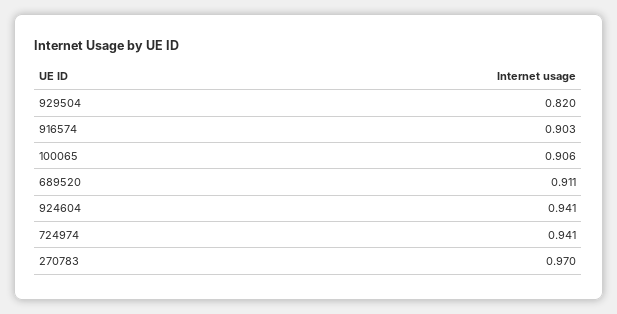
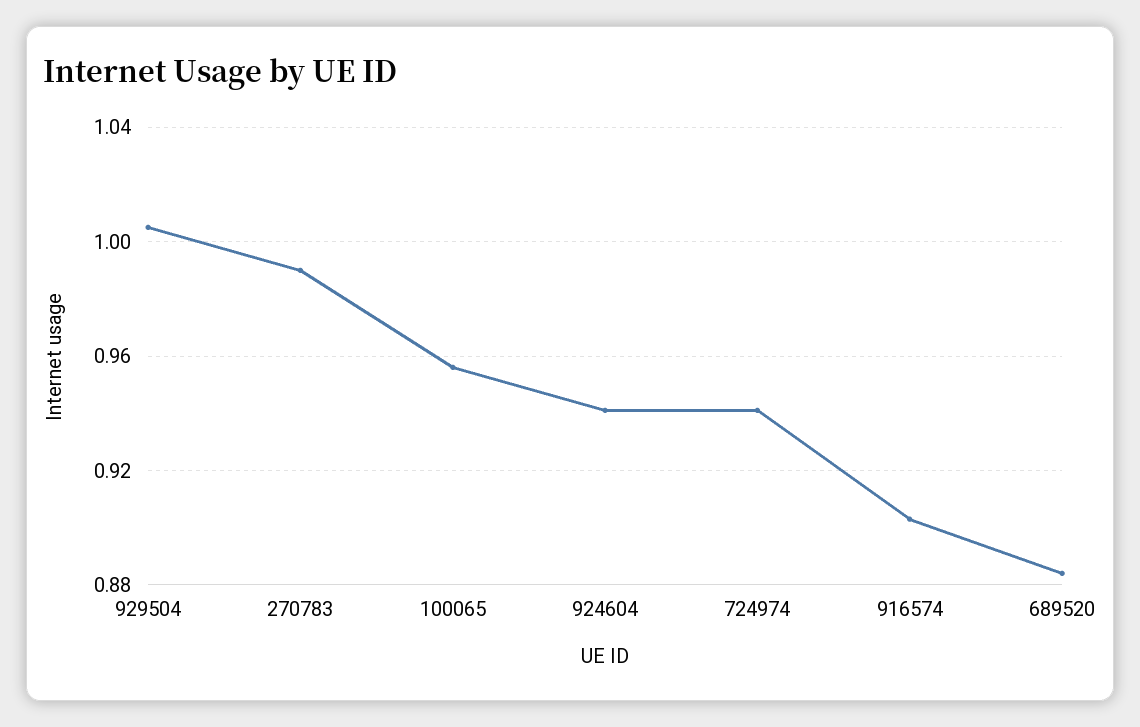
929504: 0.82 -> 1.005
100065: 0.906 -> 0.955
689520: 0.911 -> 0.885
270783: 0.97 -> 0.99

